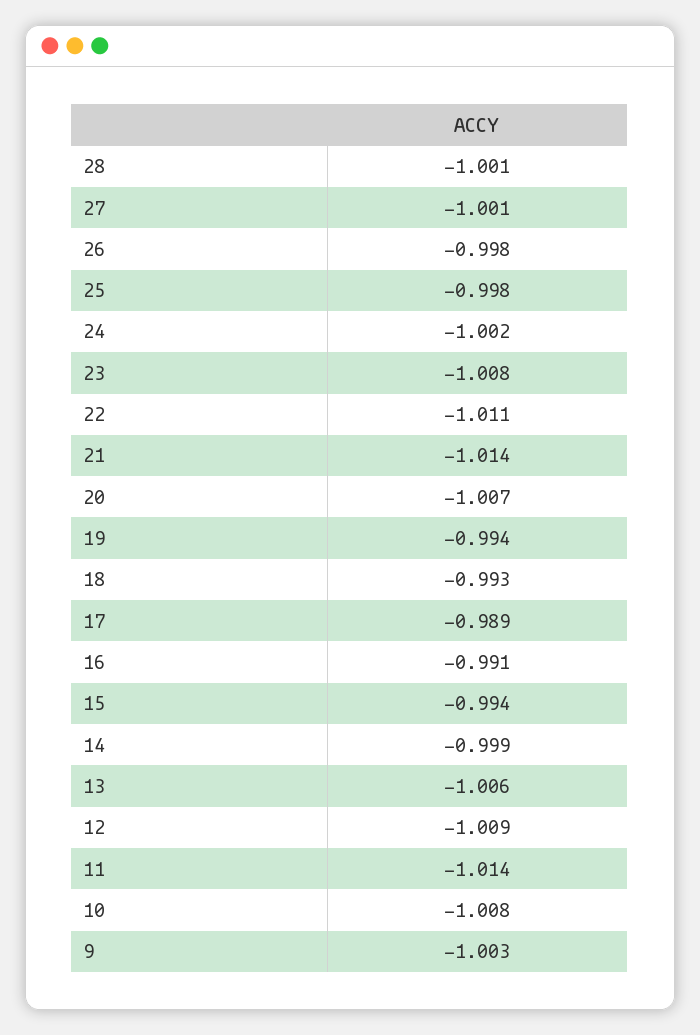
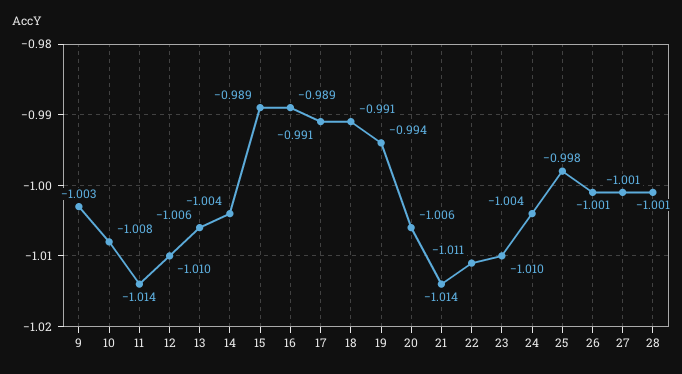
26: -0.998 -> -1.001
24: -1.002 -> -1.004
23: -1.008 -> -1.01
20: -1.007 -> -1.006
18: -0.993 -> -0.991
17: -0.989 -> -0.991
16: -0.991 -> -0.989
15: -0.994 -> -0.989
14: -0.999 -> -1.004
12: -1.009 -> -1.01

